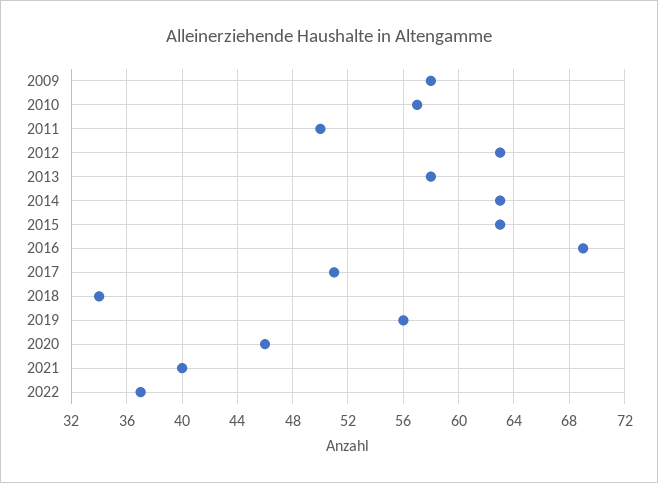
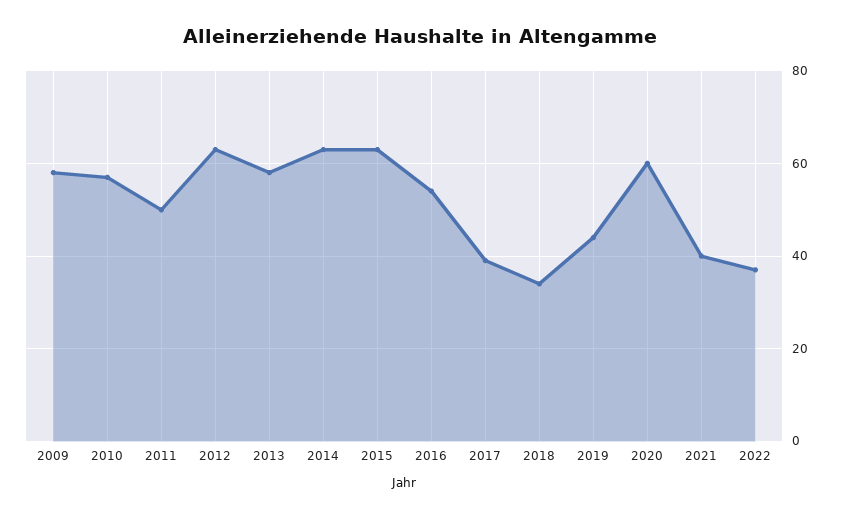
2016: 69 -> 55
2017: 51 -> 40
2019: 56 -> 45
2020: 46 -> 60

